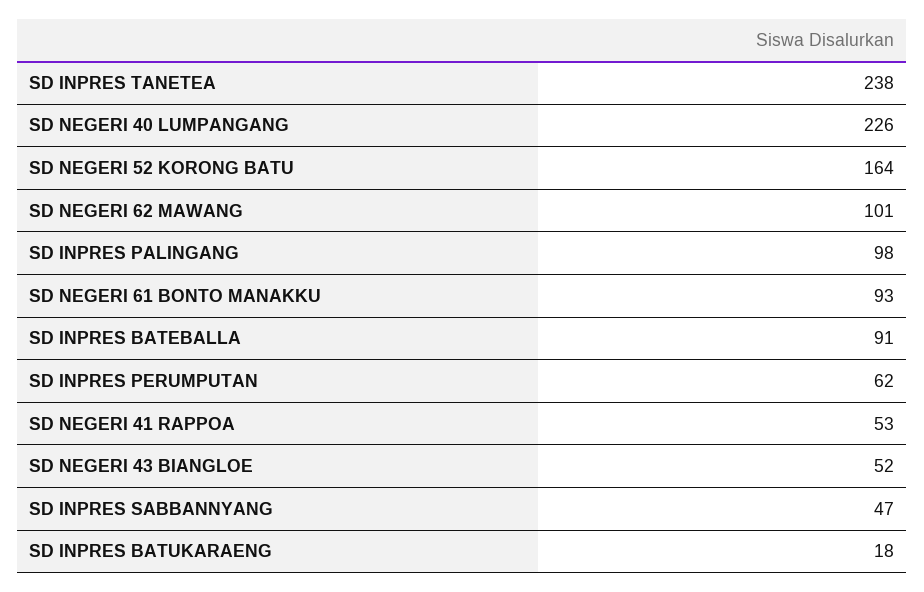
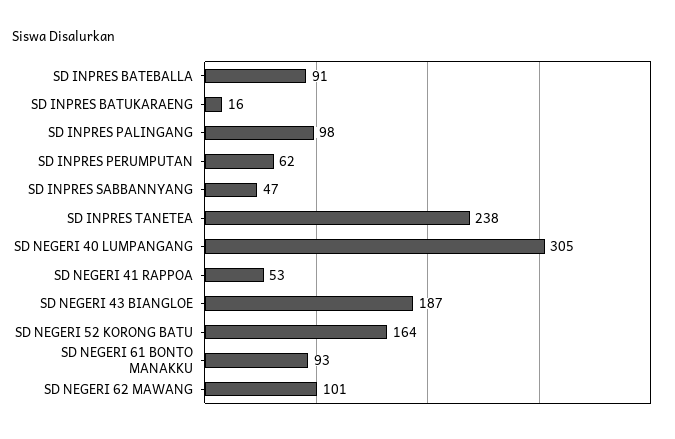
SD NEGERI 40 LUMPANGANG: 226 -> 305
SD NEGERI 43 BIANGLOE: 52 -> 187
SD INPRES BATUKARAENG: 18 -> 16

